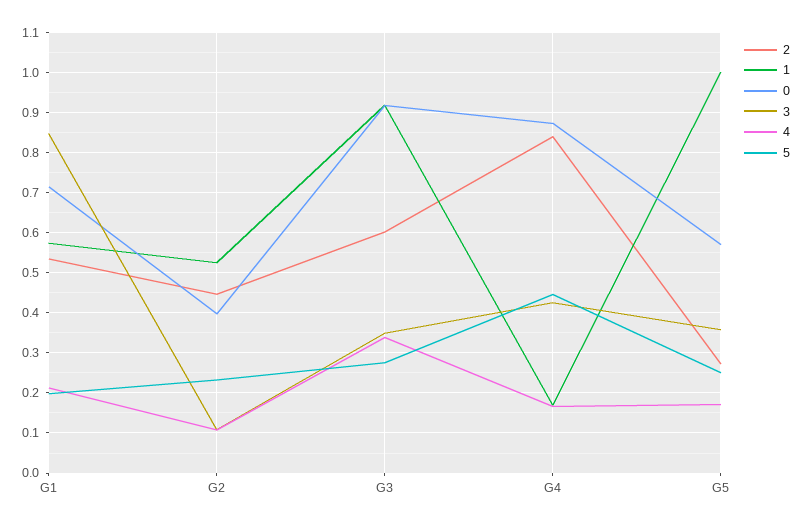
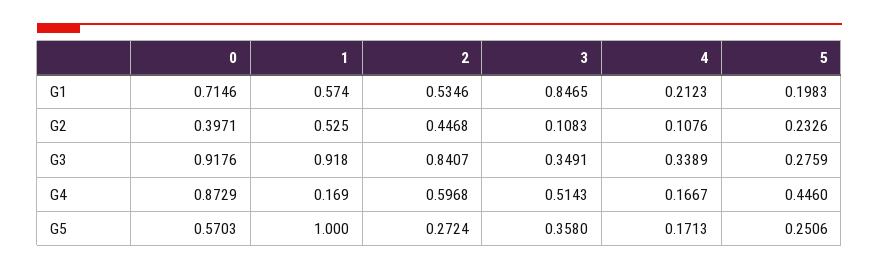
2, G3: 0.6 -> 0.8407
2, G4: 0.84 -> 0.5968
3, G4: 0.42 -> 0.5143

